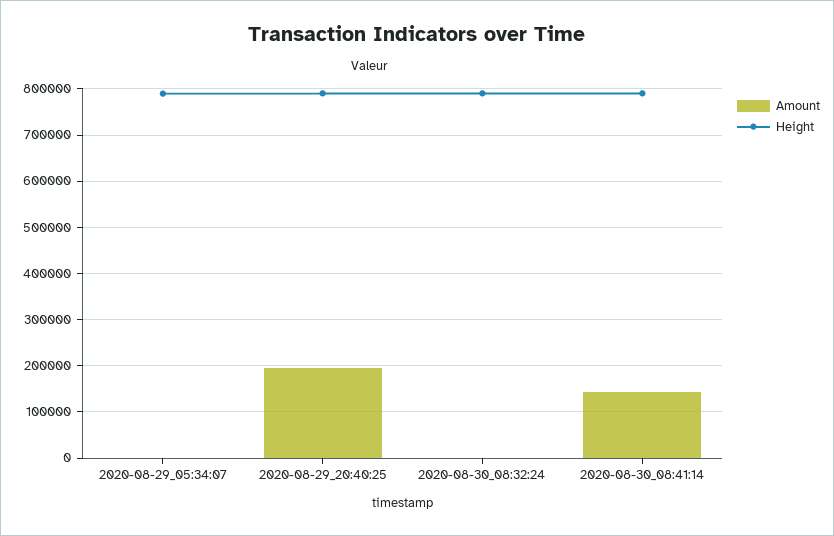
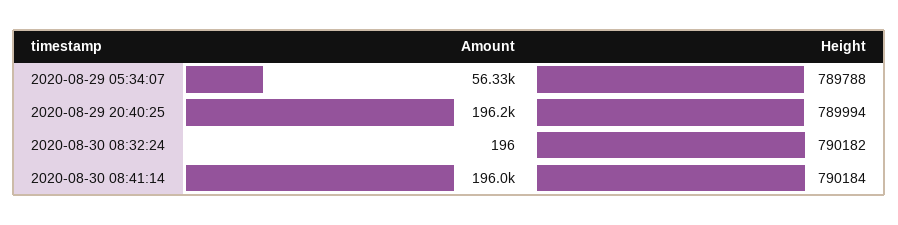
Amount, 2020-08-29_05:34:07: 0 -> 56330
Amount, 2020-08-30_08:41:14: 140000 -> 196000

